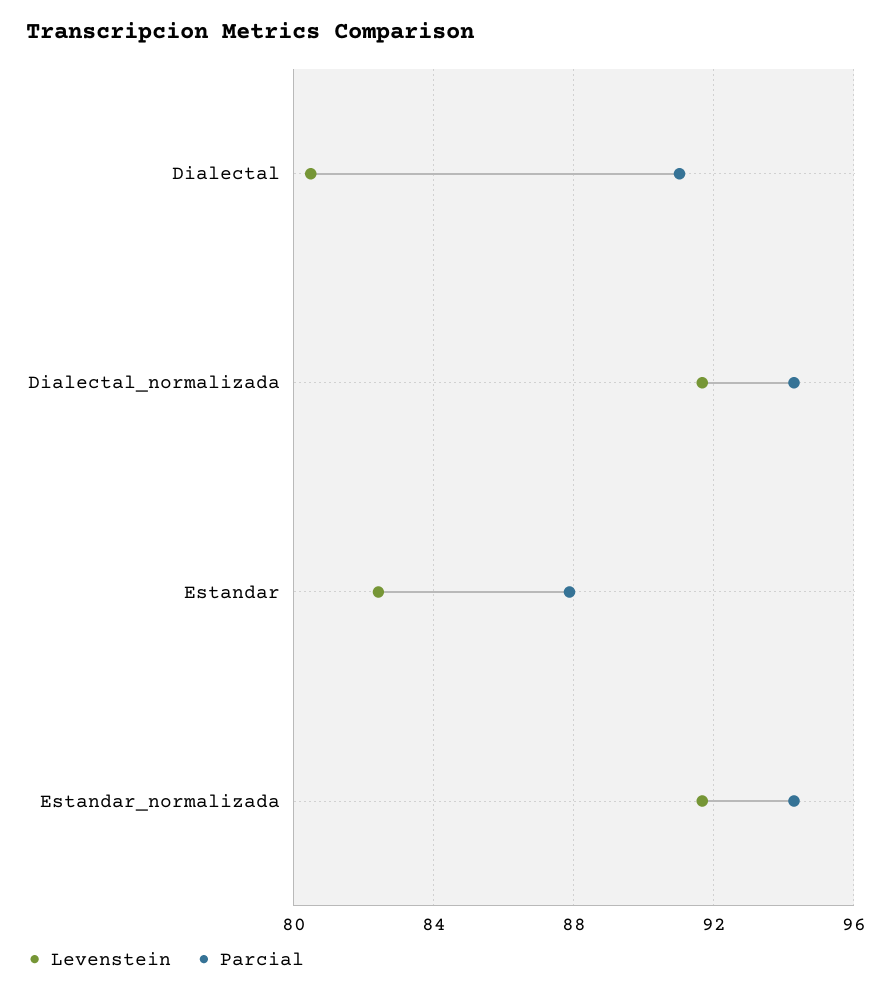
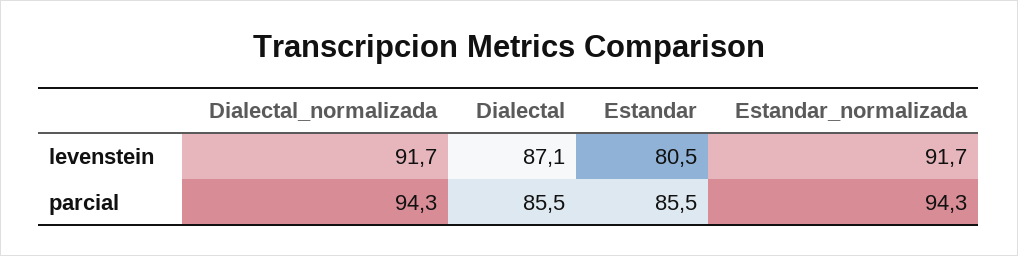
Levenstein, Dialectal: 80.5 -> 87.1
Parcial, Dialectal: 91 -> 85.5
Levenstein, Estandar: 82.5 -> 80.5
Parcial, Estandar: 88 -> 85.5

